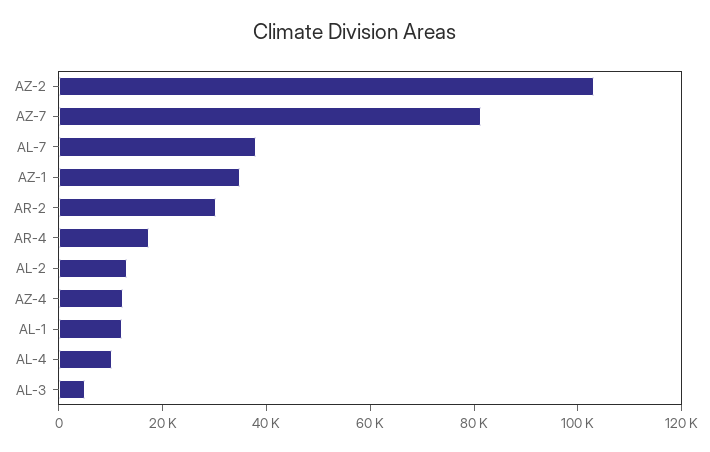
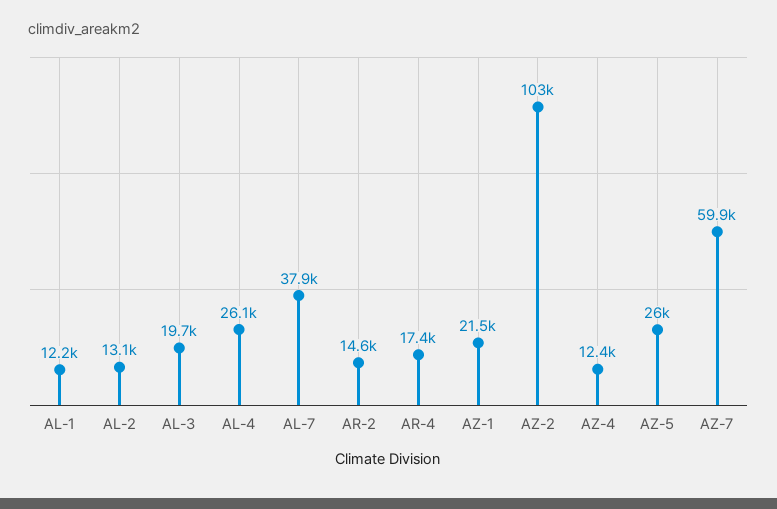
AZ-7: 80000 -> 59900
AZ-1: 35000 -> 21500
AR-2: 30000 -> 14600
AL-4: 10000 -> 26100
AL-3: 5000 -> 19700
AZ-5: none -> 26000

